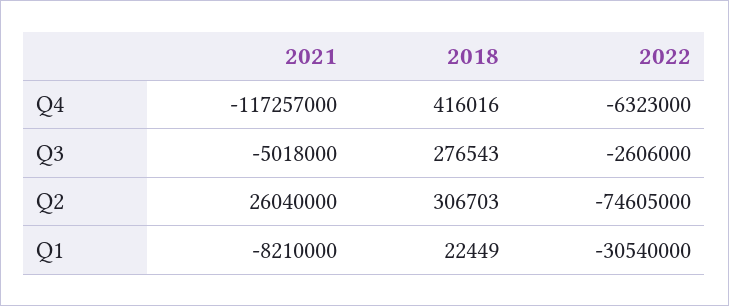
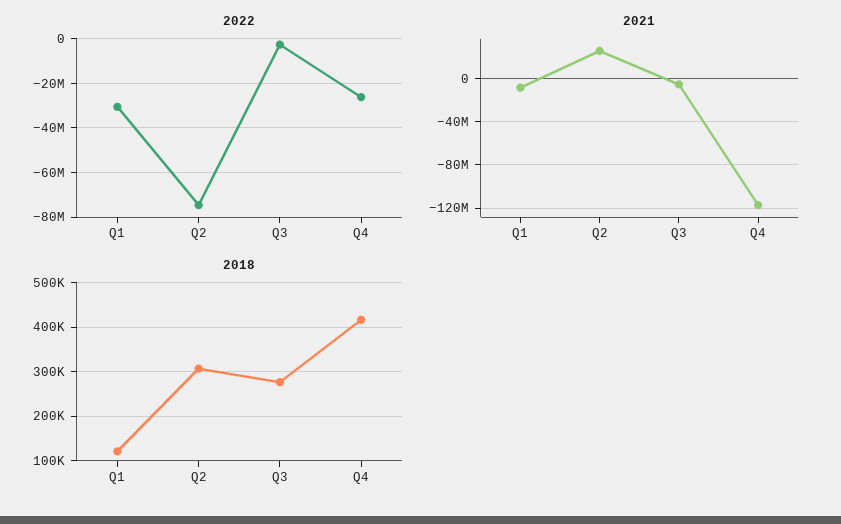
2022, Q4: -6323000 -> -25000000
2018, Q1: 22449 -> 120000

